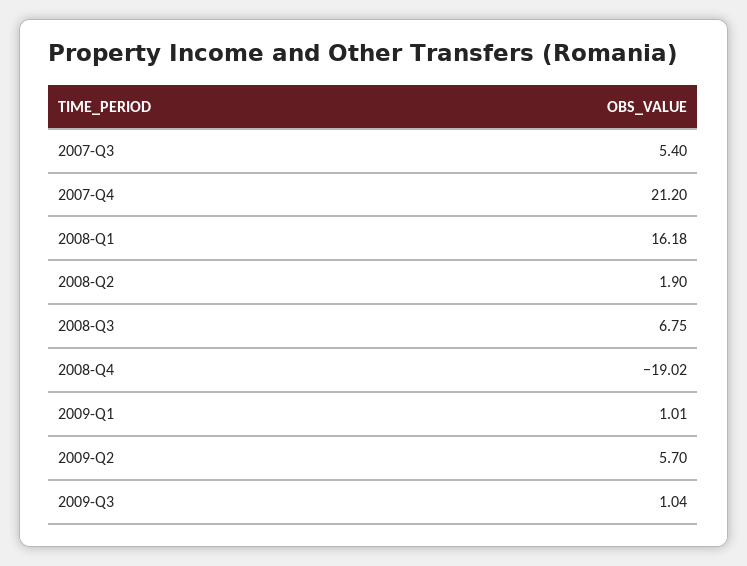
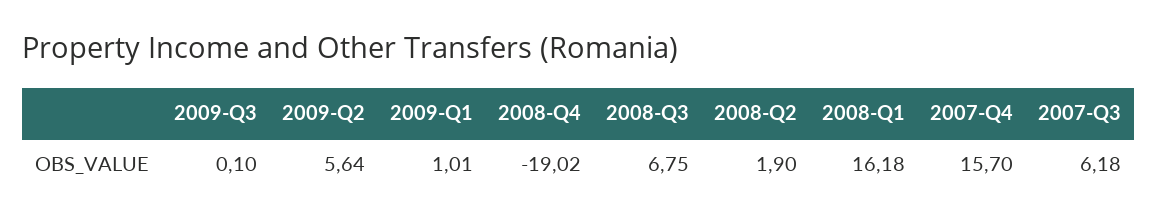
2007-Q3: 5.4 -> 6.18
2007-Q4: 21.2 -> 15.7
2009-Q2: 5.7 -> 5.64
2009-Q3: 1.04 -> 0.1

